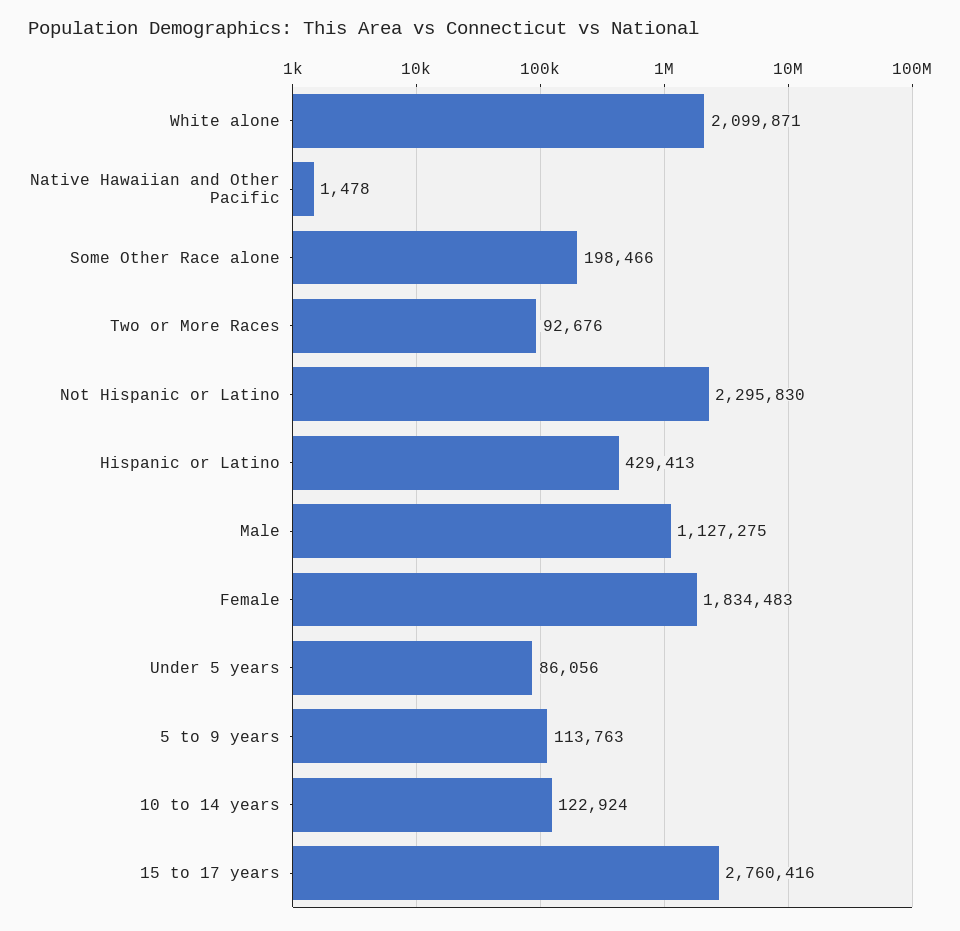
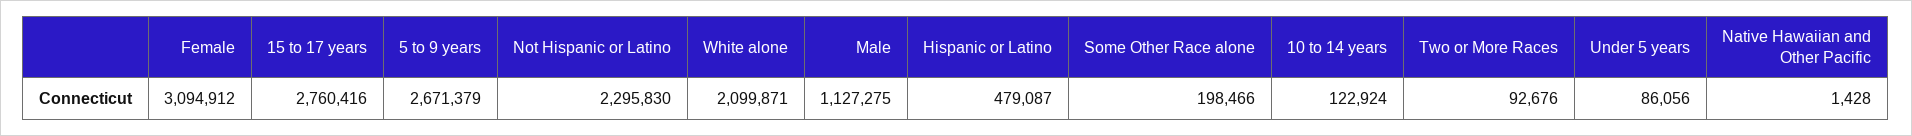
Native Hawaiian and Other Pacific: 1478 -> 1428
Hispanic or Latino: 429413 -> 479087
Female: 1834483 -> 3094912
5 to 9 years: 113763 -> 2671379

